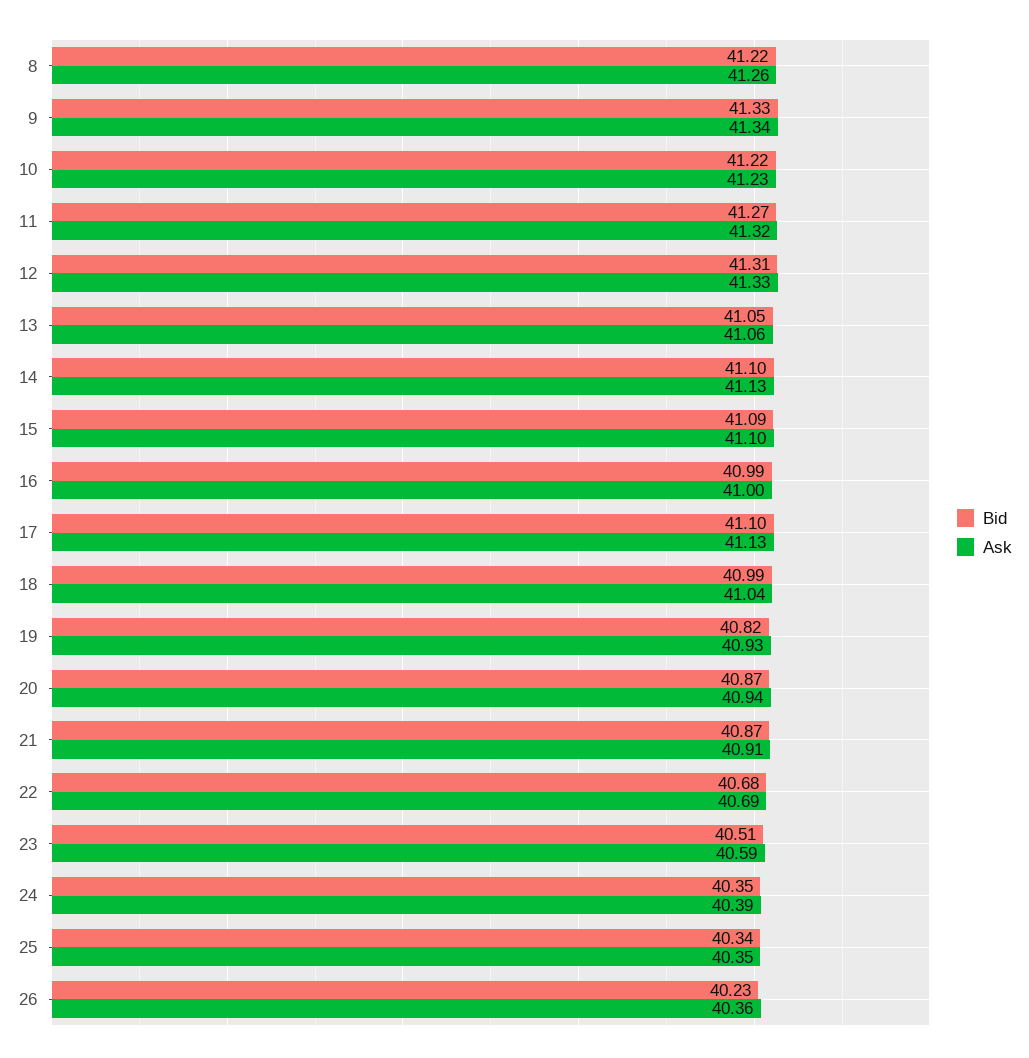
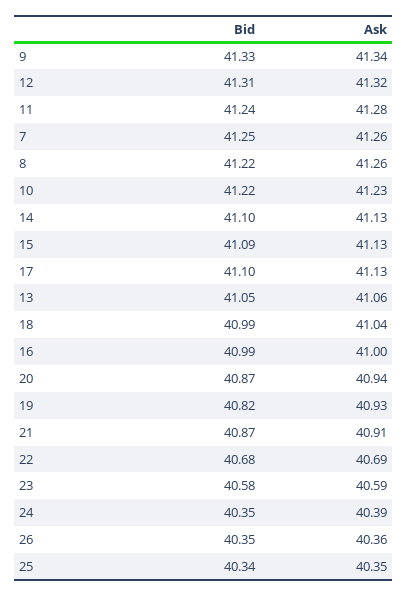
Bid, 11: 41.27 -> 41.24
Ask, 11: 41.32 -> 41.28
Ask, 12: 41.33 -> 41.32
Ask, 15: 41.1 -> 41.13
Bid, 23: 40.51 -> 40.58
Bid, 26: 40.23 -> 40.35
Bid, 7: none -> 41.25
Ask, 7: none -> 41.26

